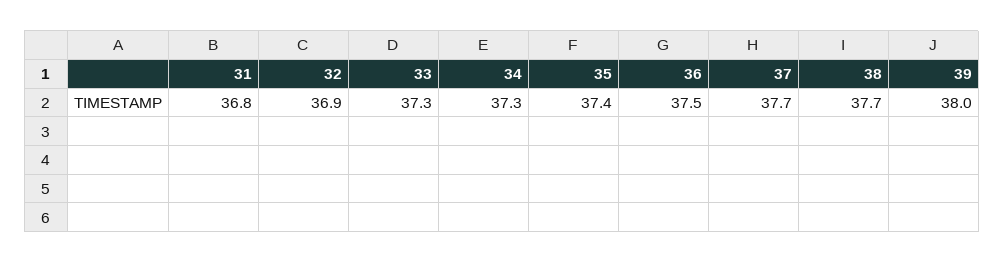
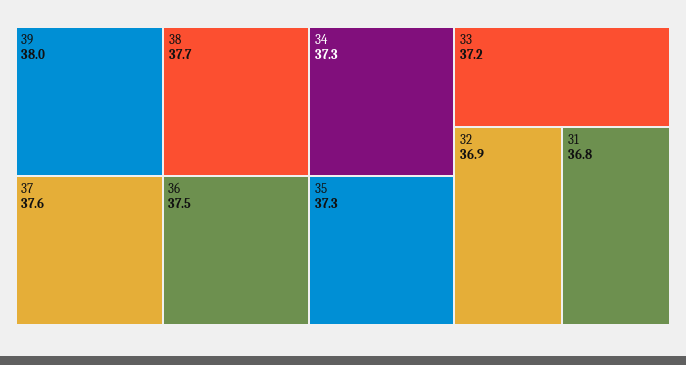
33: 37.3 -> 37.2
35: 37.4 -> 37.3
37: 37.7 -> 37.6

